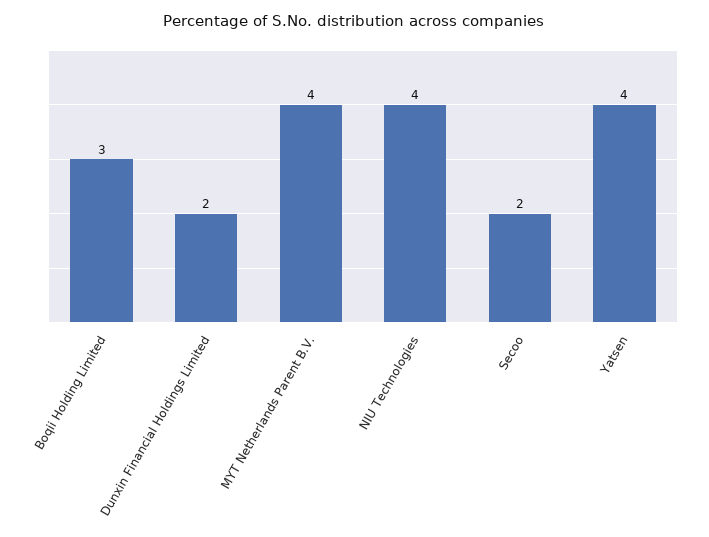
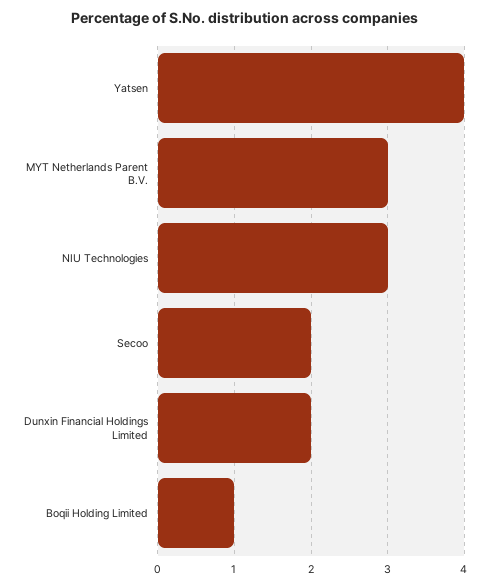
Boqii Holding Limited: 3 -> 1
MYT Netherlands Parent B.V.: 4 -> 3
NIU Technologies: 4 -> 3

